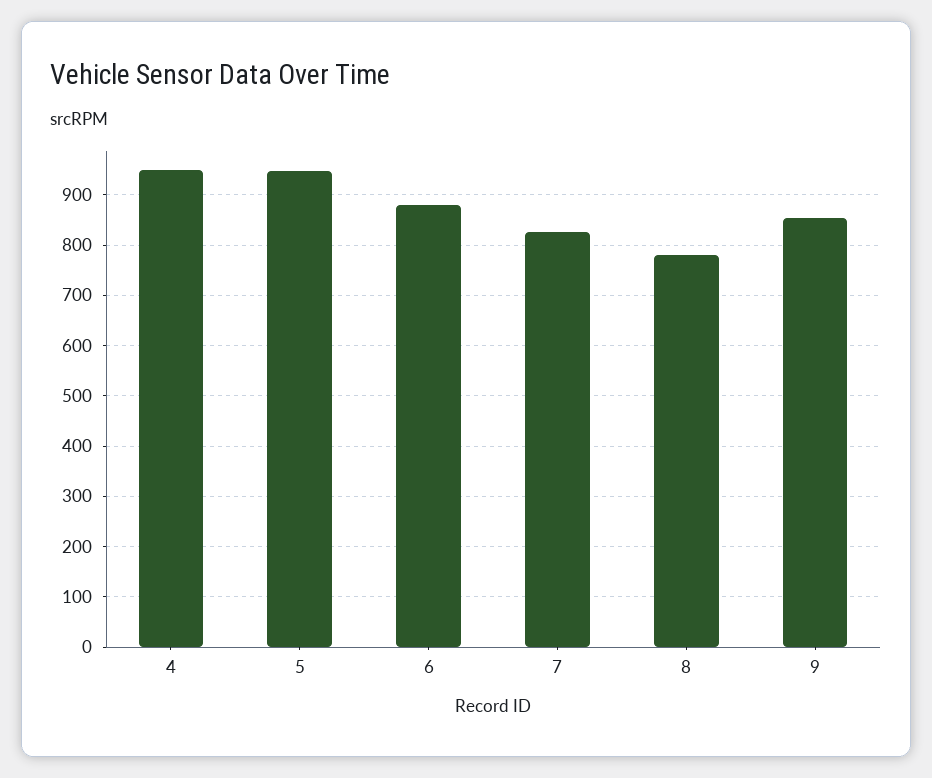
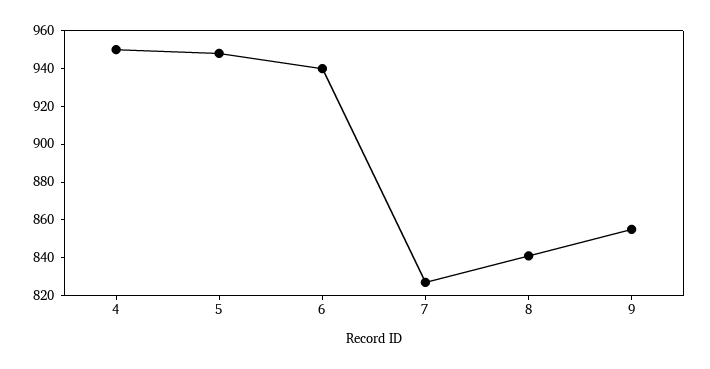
6: 880 -> 940
8: 780 -> 840

